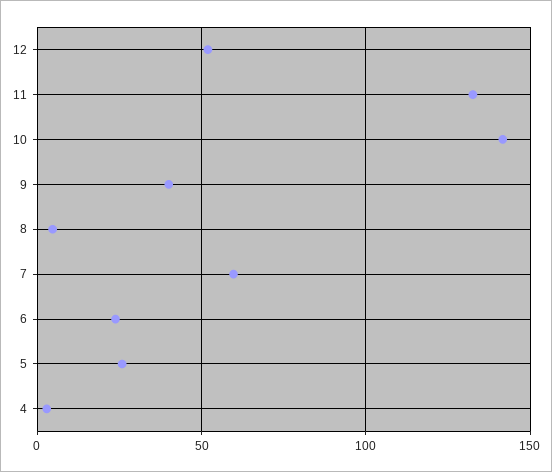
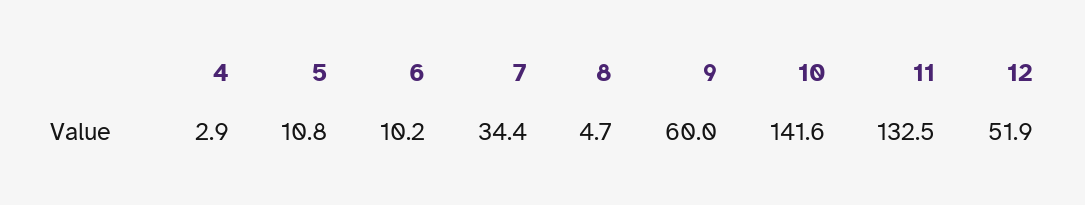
9: 40 -> 60
7: 60 -> 34.4
6: 25 -> 10.2
5: 25 -> 10.8

